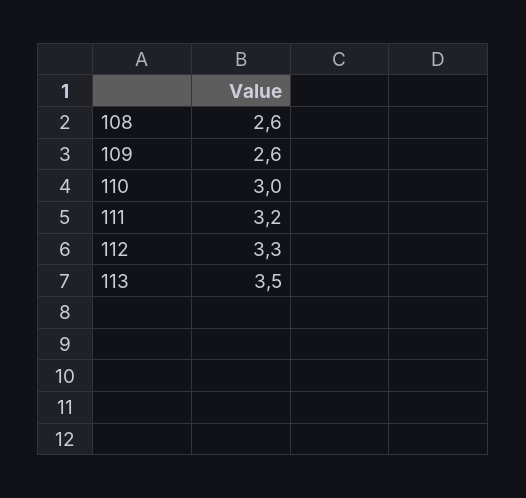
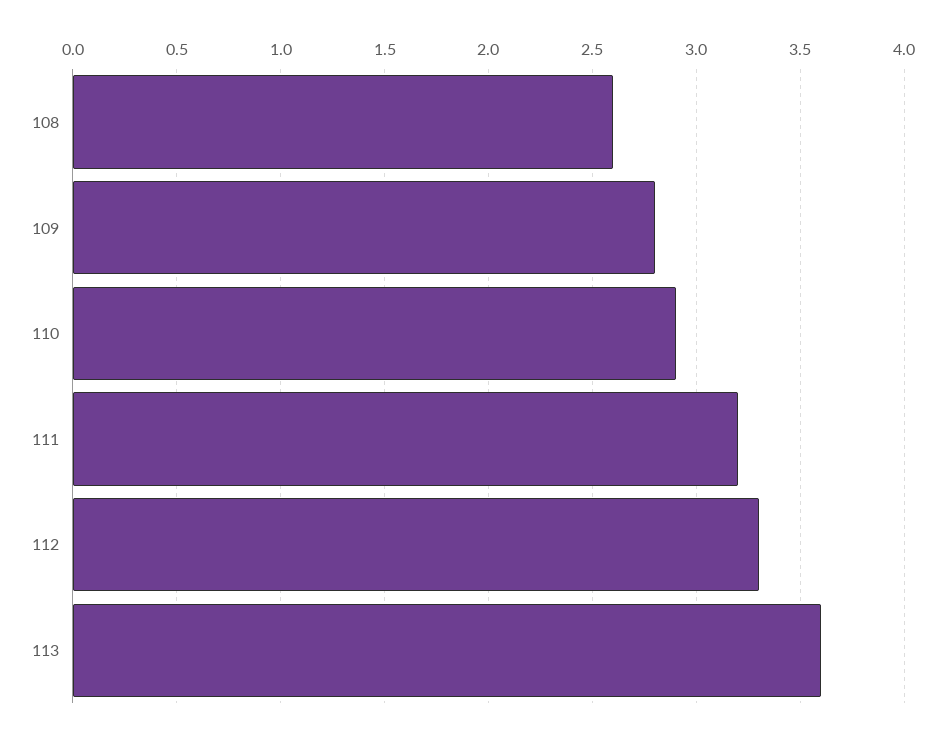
109: 2.6 -> 2.8
110: 3 -> 2.9
113: 3.5 -> 3.6

